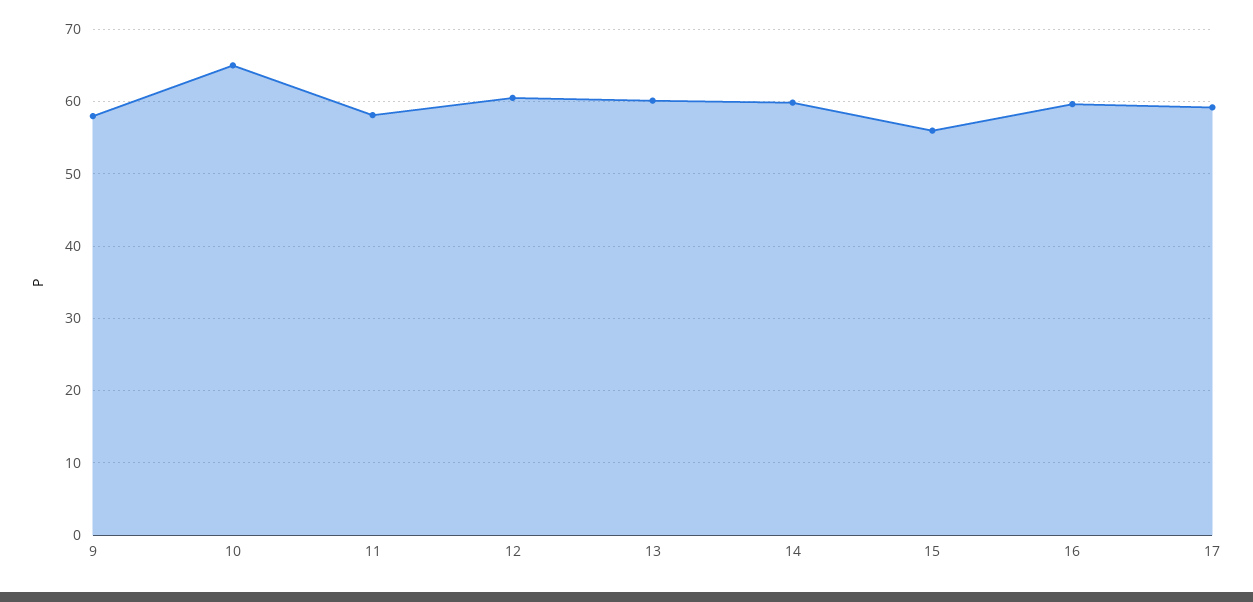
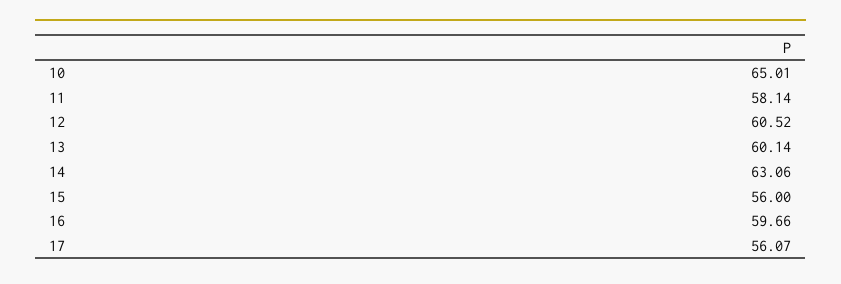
9: 58 -> none
14: 60 -> 63.06
17: 59 -> 56.07

